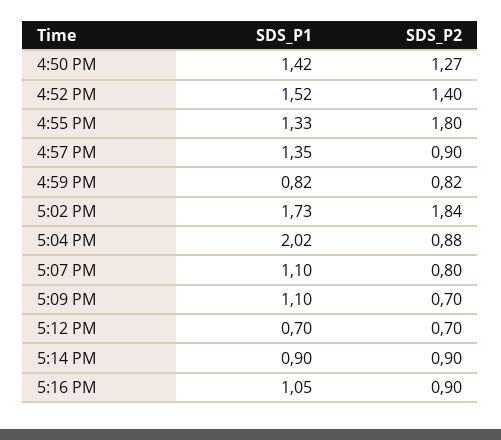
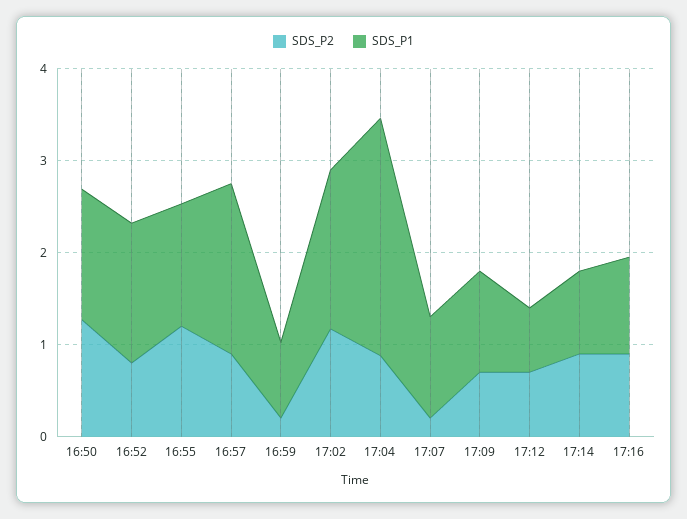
SDS_P2, 4:52 PM: 1.4 -> 0.8
SDS_P2, 4:55 PM: 1.8 -> 1.2
SDS_P1, 4:57 PM: 1.35 -> 1.8
SDS_P2, 4:59 PM: 0.82 -> 0.2
SDS_P2, 5:02 PM: 1.84 -> 1.2
SDS_P1, 5:04 PM: 2.02 -> 2.6
SDS_P2, 5:07 PM: 0.8 -> 0.2

